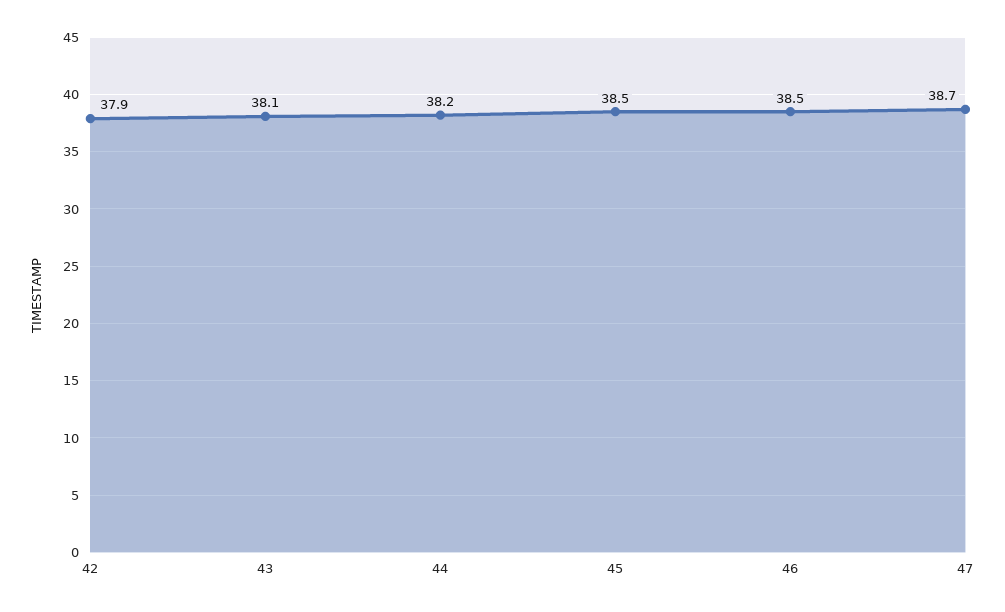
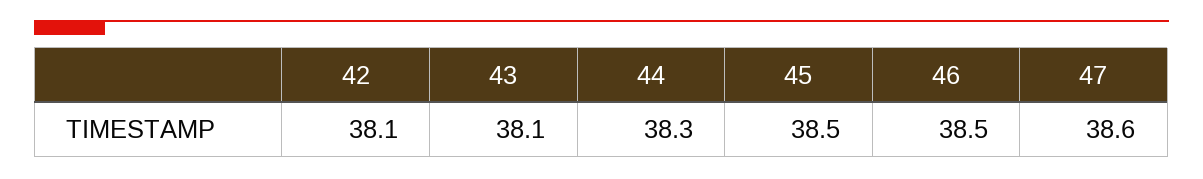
42: 37.9 -> 38.1
44: 38.2 -> 38.3
47: 38.7 -> 38.6

